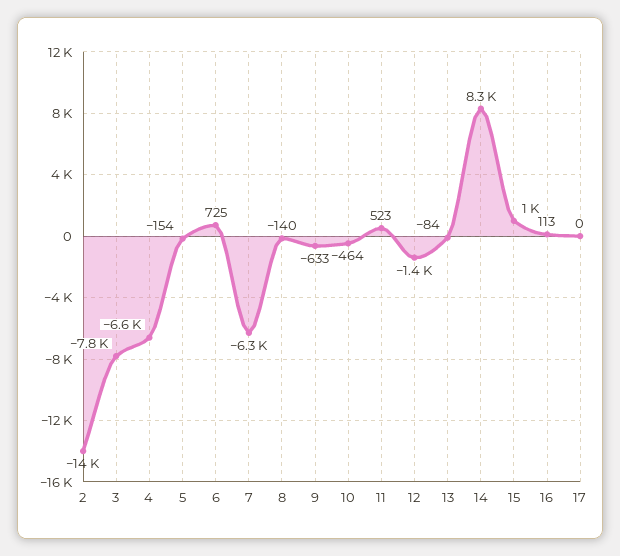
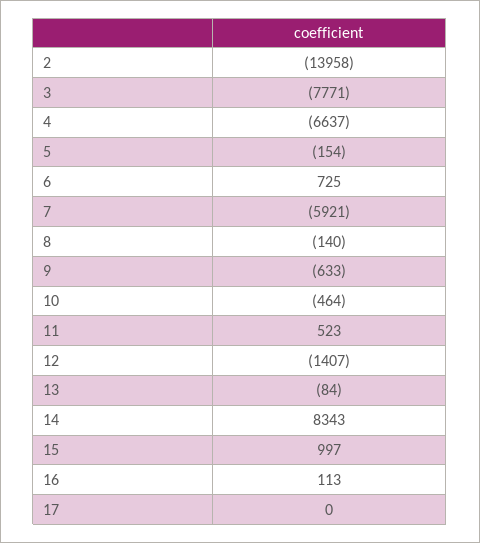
7: -6300 -> -5921

